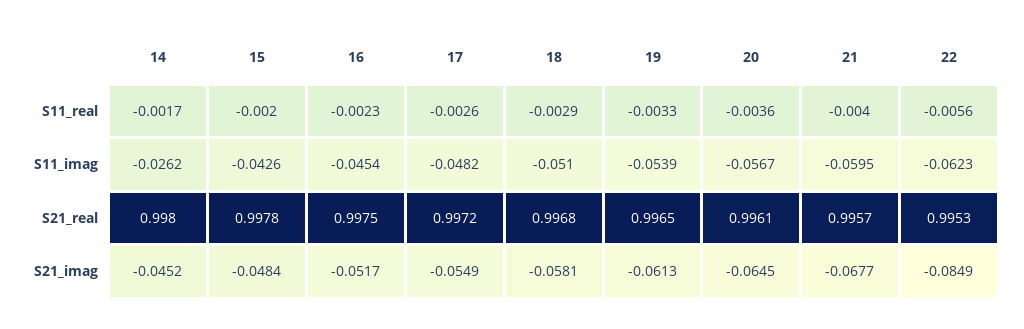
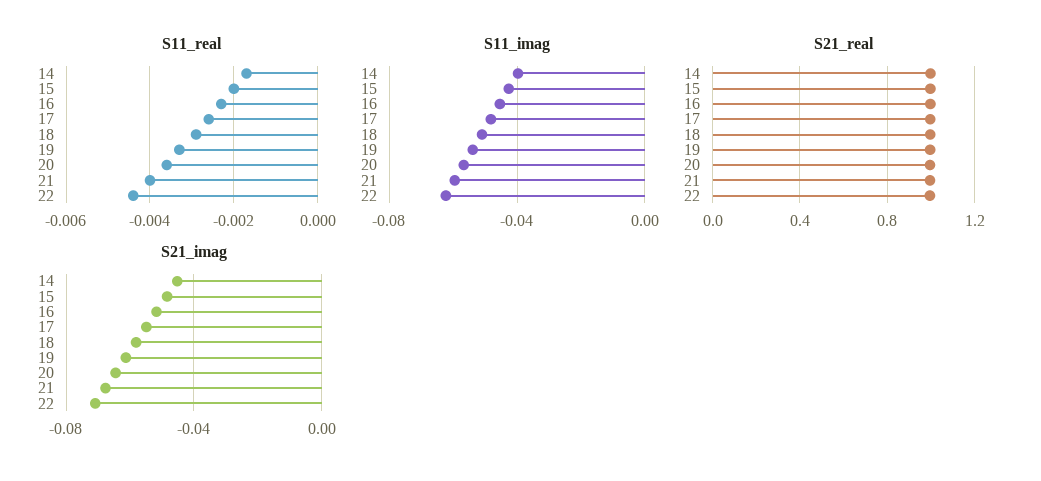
S11_real, 22: -0.0056 -> -0.0045
S11_imag, 14: -0.0262 -> -0.04
S21_imag, 22: -0.0849 -> -0.07

